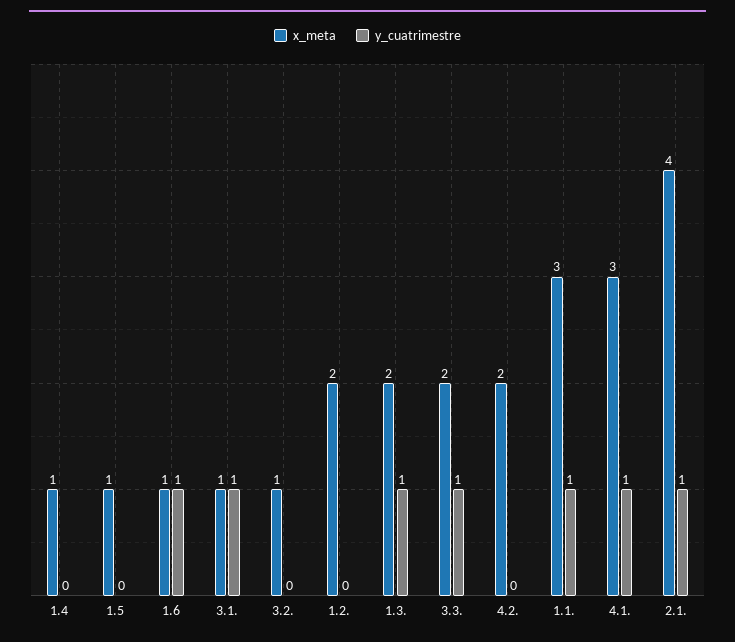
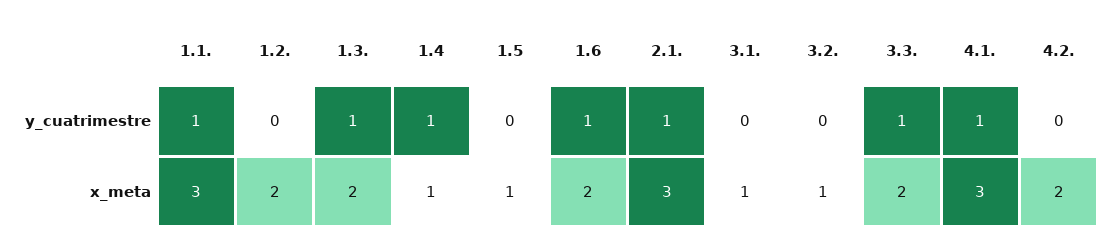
y_cuatrimestre, 1.4: 0 -> 1
x_meta, 1.6: 1 -> 2
y_cuatrimestre, 3.1.: 1 -> 0
x_meta, 2.1.: 4 -> 3

